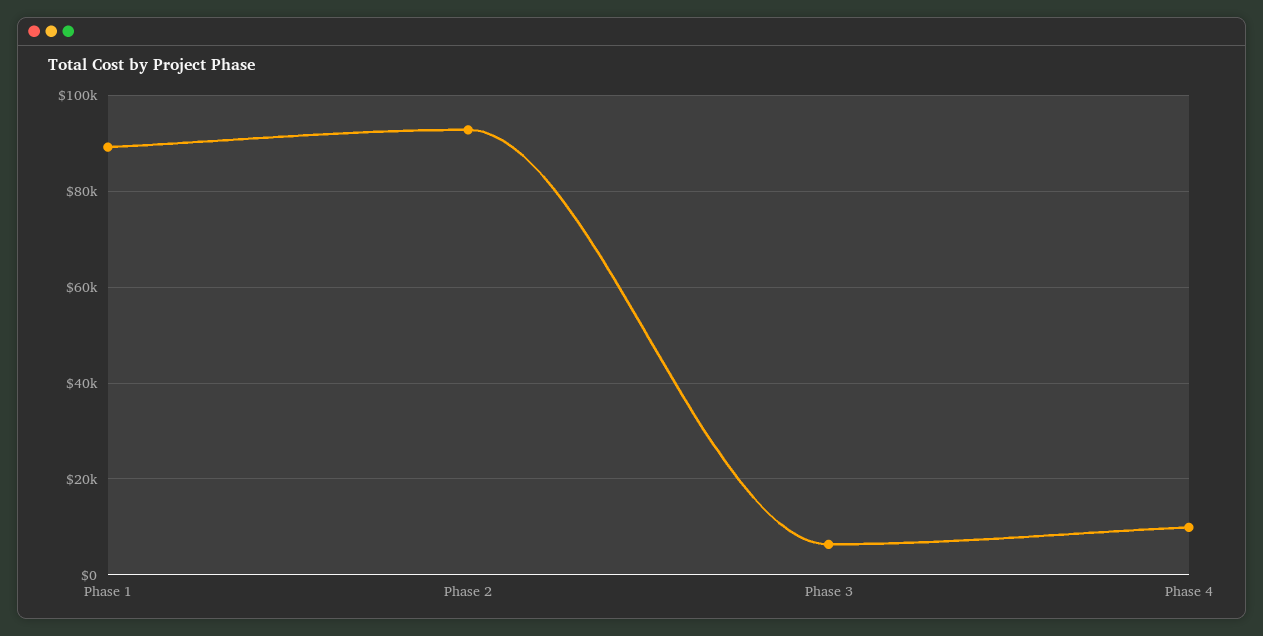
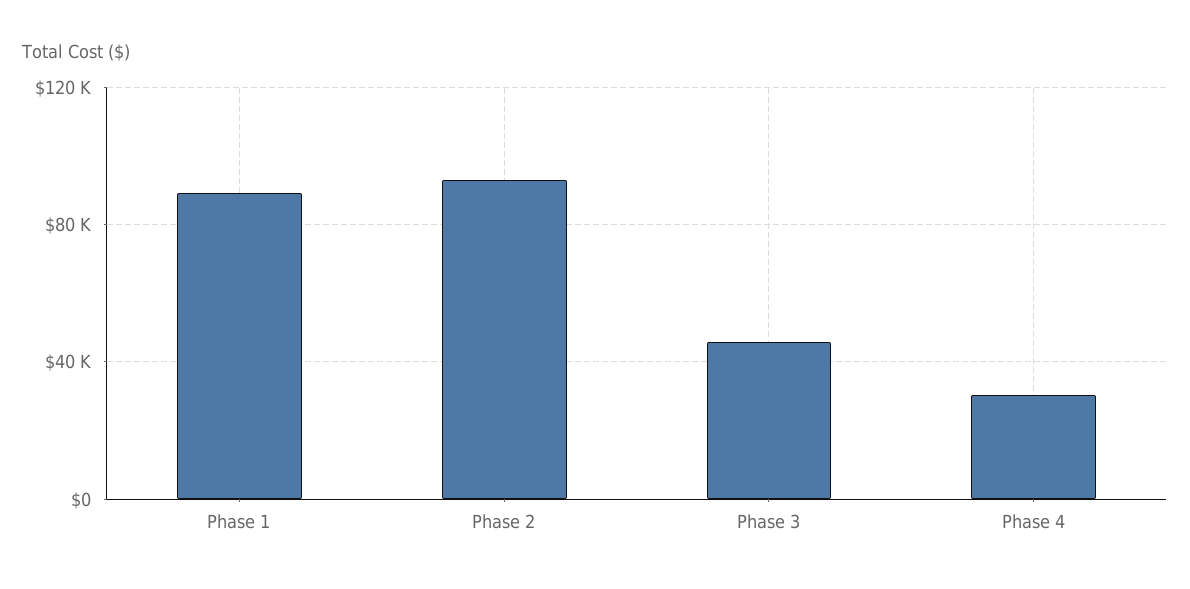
Phase 3: 6000 -> 45000
Phase 4: 10000 -> 30000

